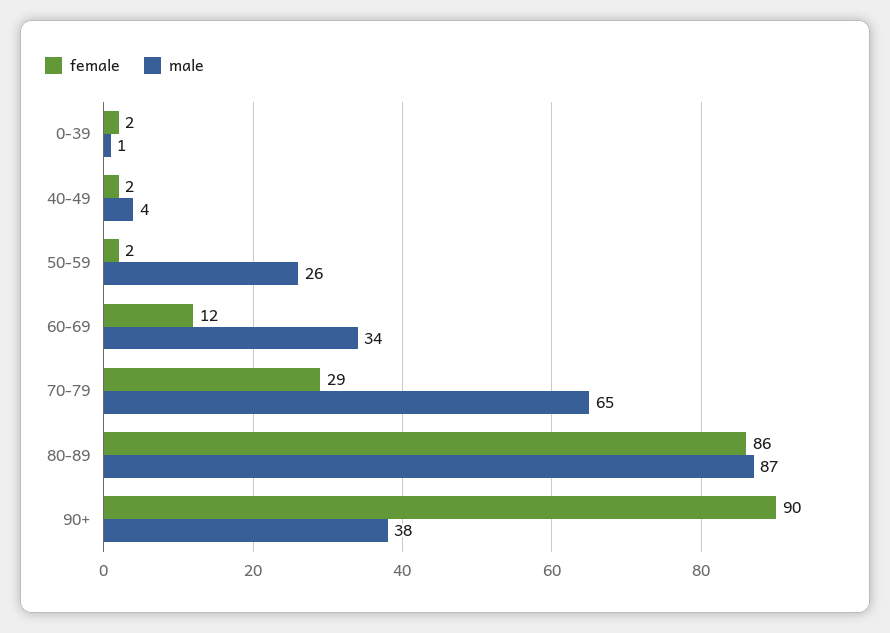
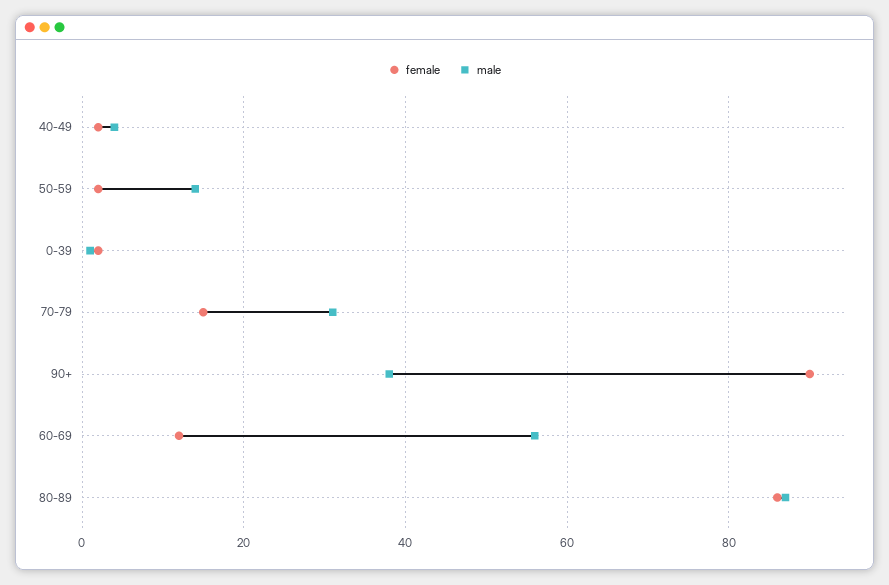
male, 50-59: 26 -> 15
male, 60-69: 34 -> 55
female, 70-79: 29 -> 15
male, 70-79: 65 -> 30

